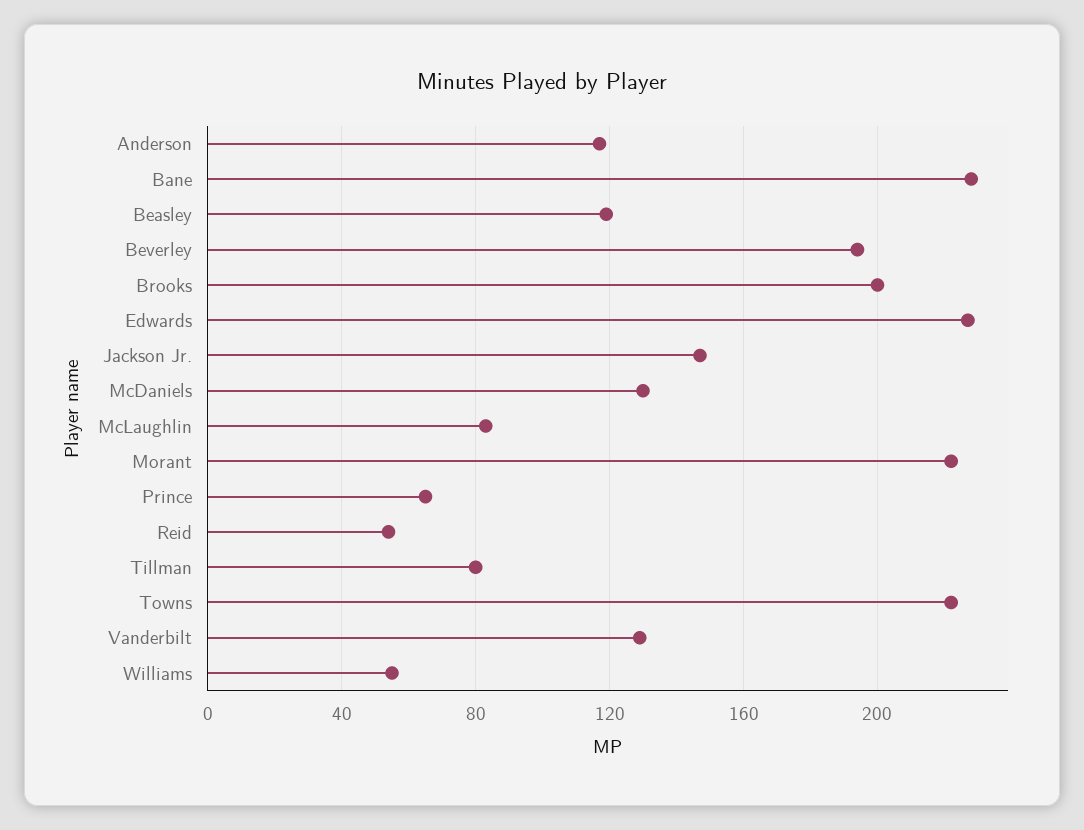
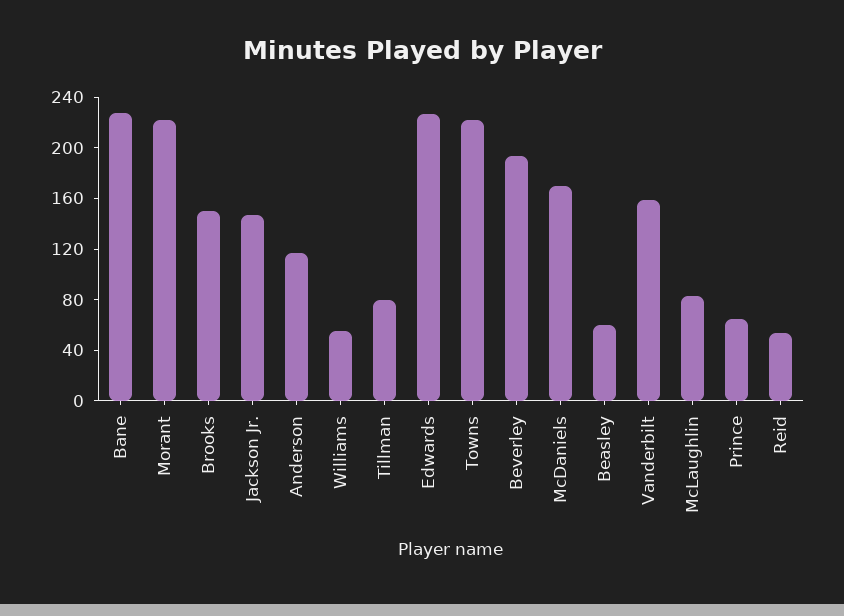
Beasley: 120 -> 60
Brooks: 200 -> 150
McDaniels: 130 -> 170
Vanderbilt: 130 -> 160

